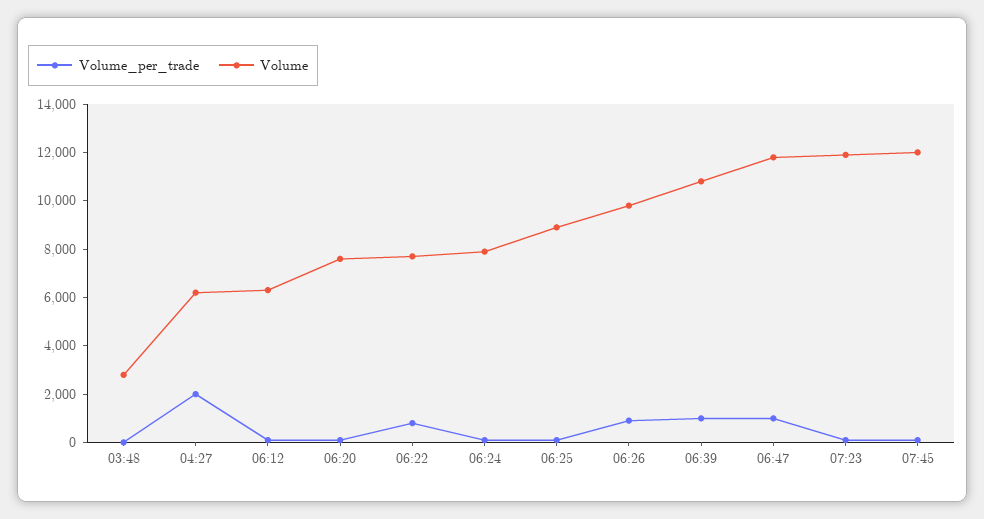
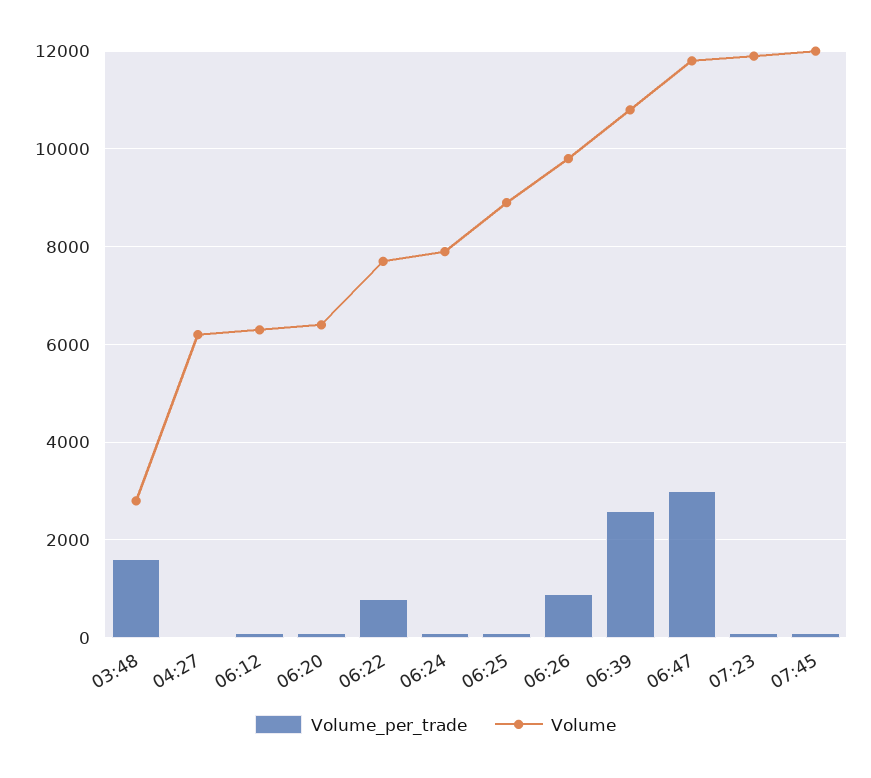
Volume_per_trade, 03:48: 0 -> 1600
Volume_per_trade, 04:27: 2000 -> 0
Volume, 06:20: 7500 -> 6400
Volume_per_trade, 06:39: 1000 -> 2600
Volume_per_trade, 06:47: 1000 -> 3000

